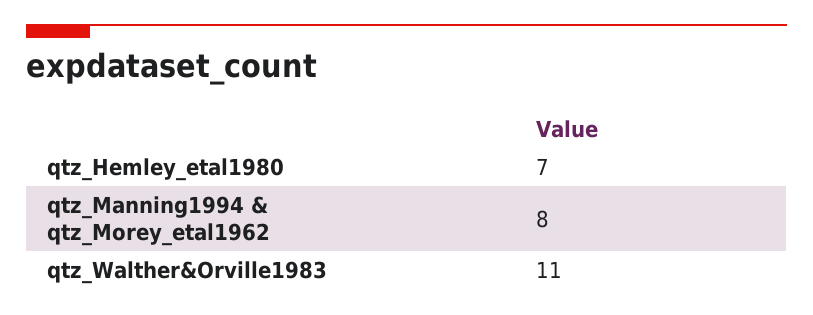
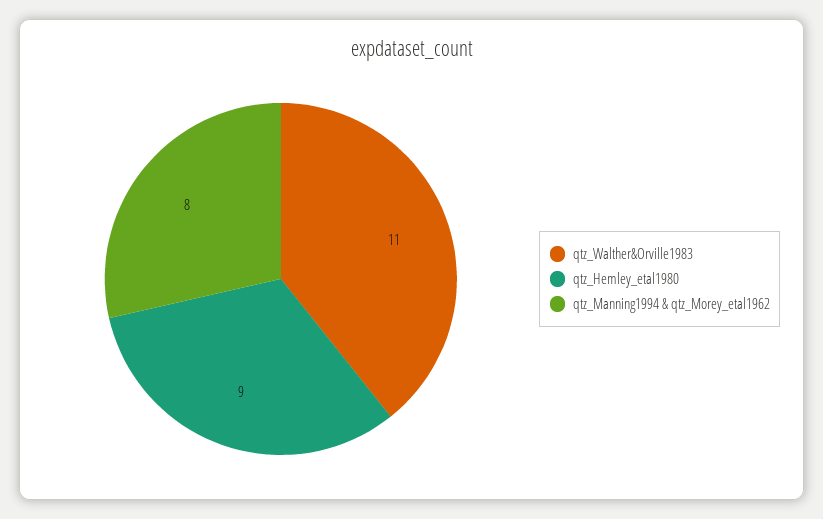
qtz_Hemley_etal1980: 7 -> 9

